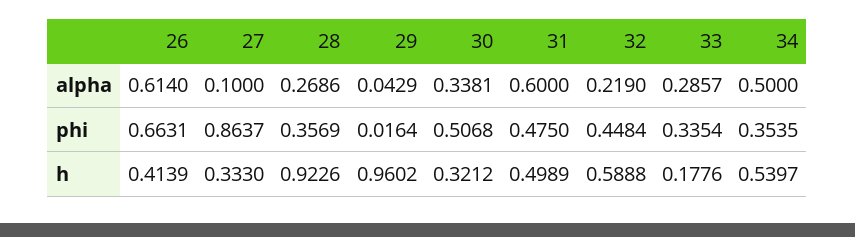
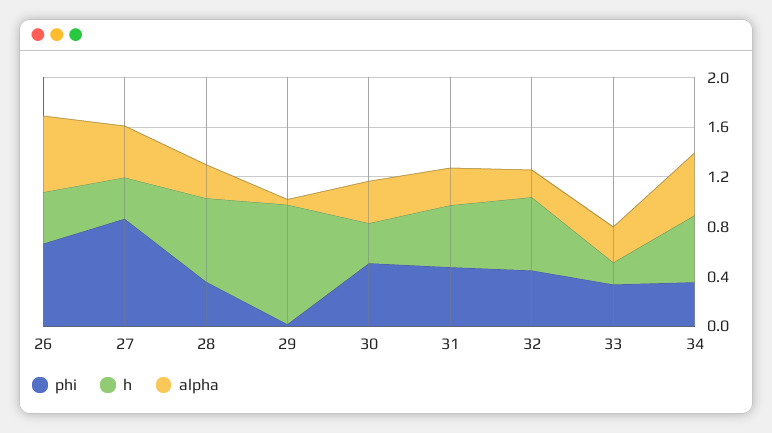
alpha, 27: 0.1 -> 0.4
alpha, 31: 0.6 -> 0.3
h, 28: 0.9226 -> 0.7

